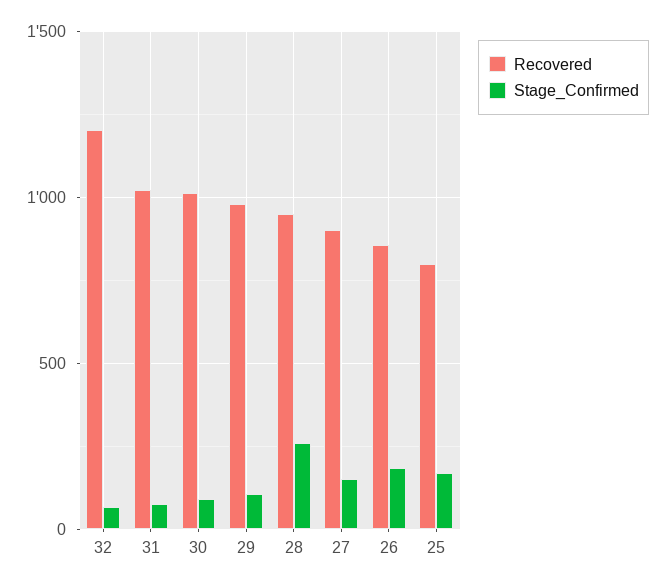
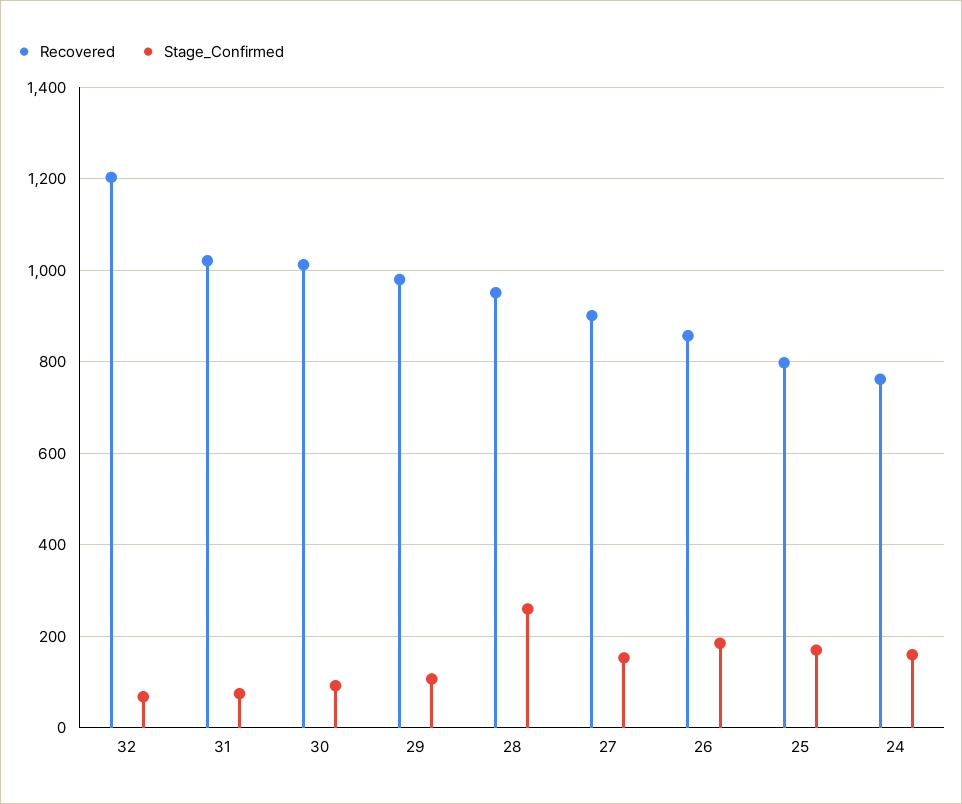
Recovered, 24: none -> 760
Stage_Confirmed, 24: none -> 160

